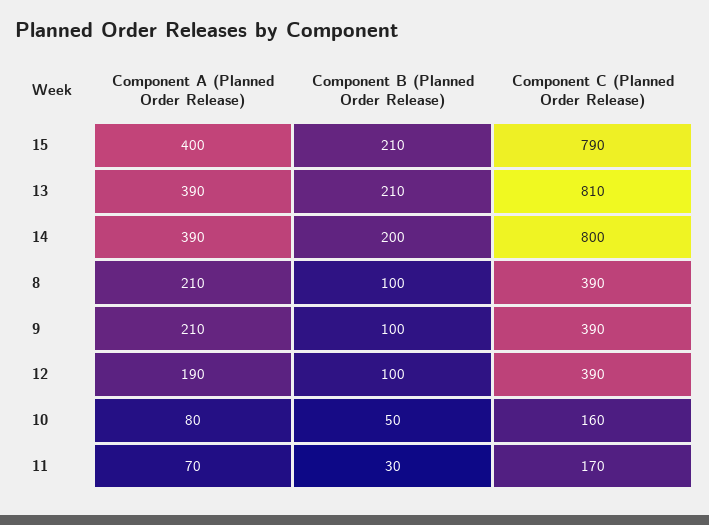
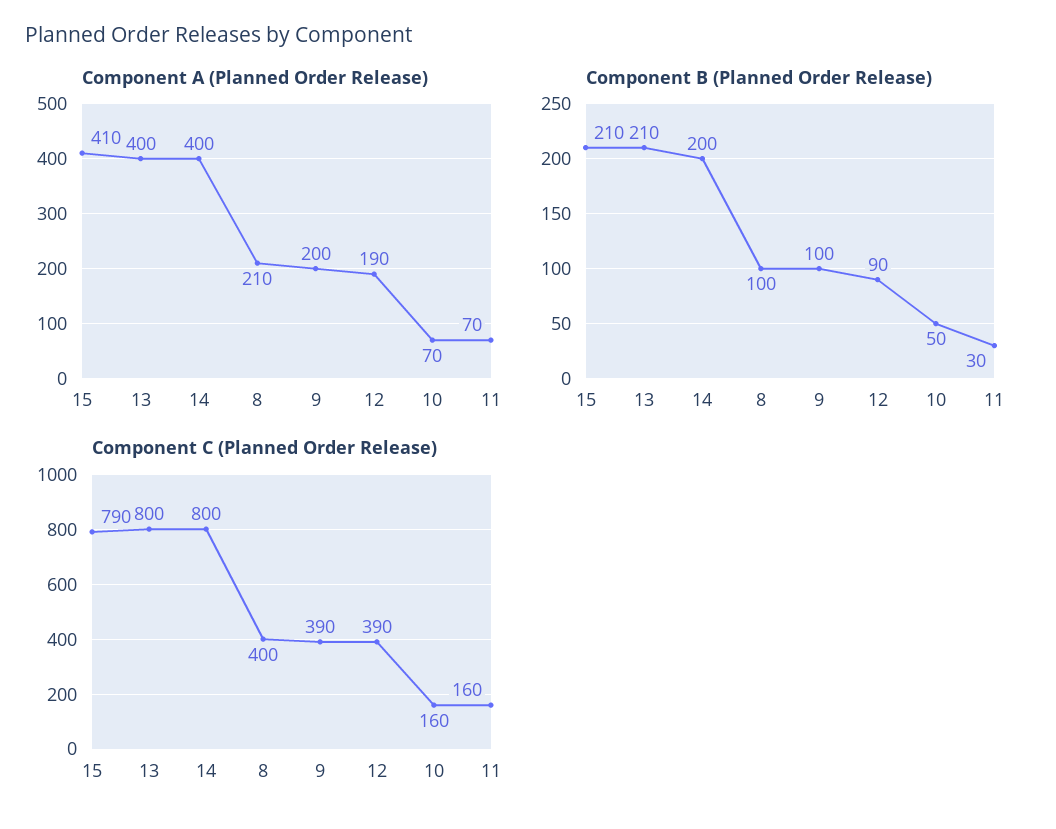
Component A (Planned Order Release), 15: 400 -> 410
Component A (Planned Order Release), 13: 390 -> 400
Component C (Planned Order Release), 13: 810 -> 800
Component A (Planned Order Release), 14: 390 -> 400
Component C (Planned Order Release), 8: 390 -> 400
Component A (Planned Order Release), 9: 210 -> 200
Component B (Planned Order Release), 12: 100 -> 90
Component A (Planned Order Release), 10: 80 -> 70
Component C (Planned Order Release), 11: 170 -> 160

